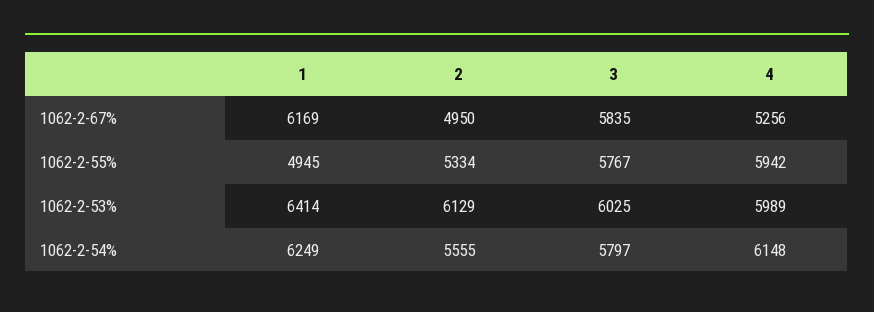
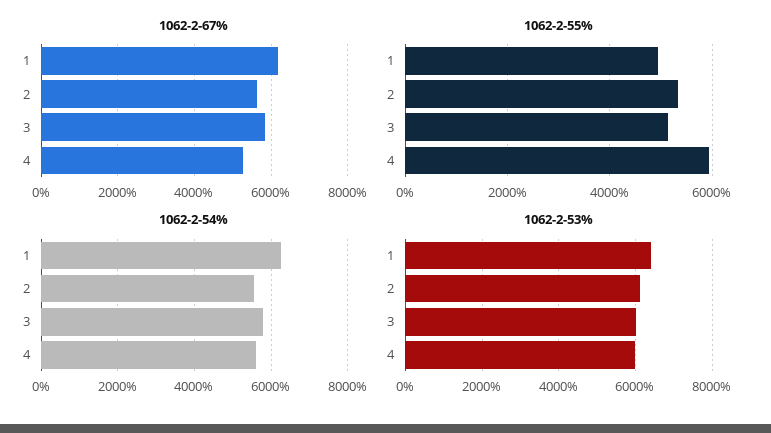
1062-2-67%, 2: 4950 -> 5600
1062-2-55%, 3: 5767 -> 5200
1062-2-54%, 4: 6148 -> 5600

